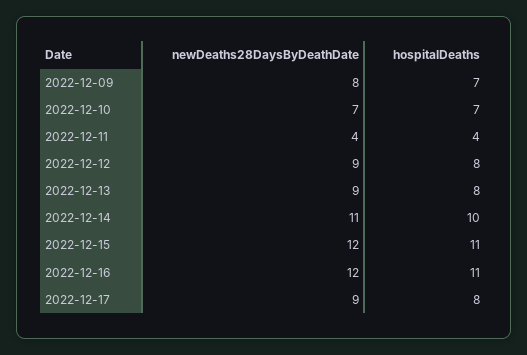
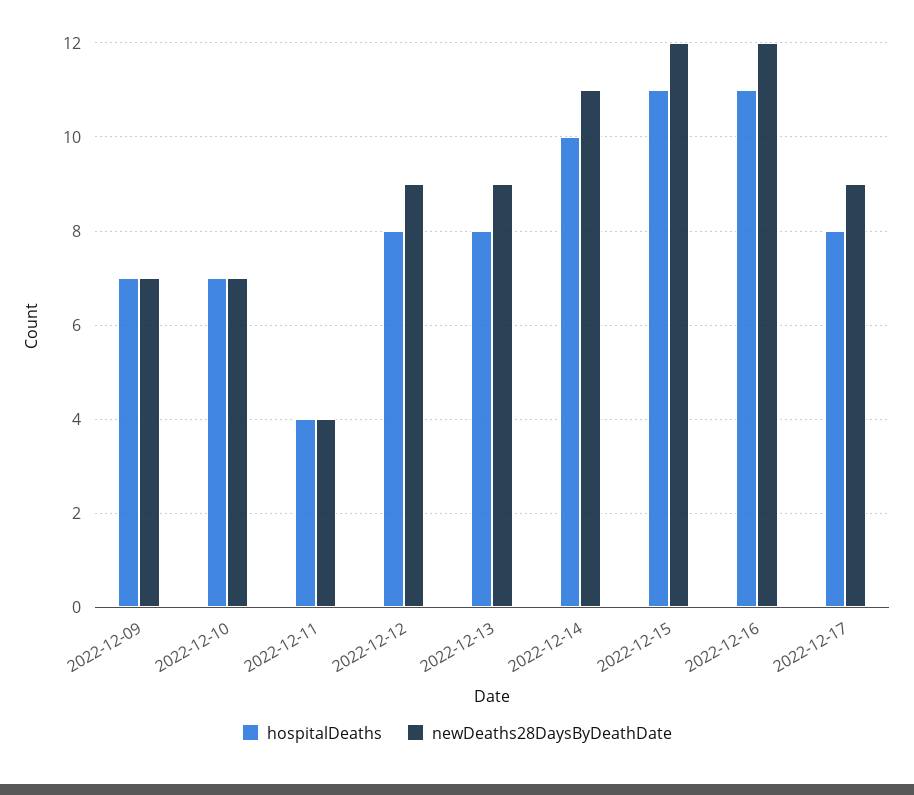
newDeaths28DaysByDeathDate, 2022-12-09: 8 -> 7

